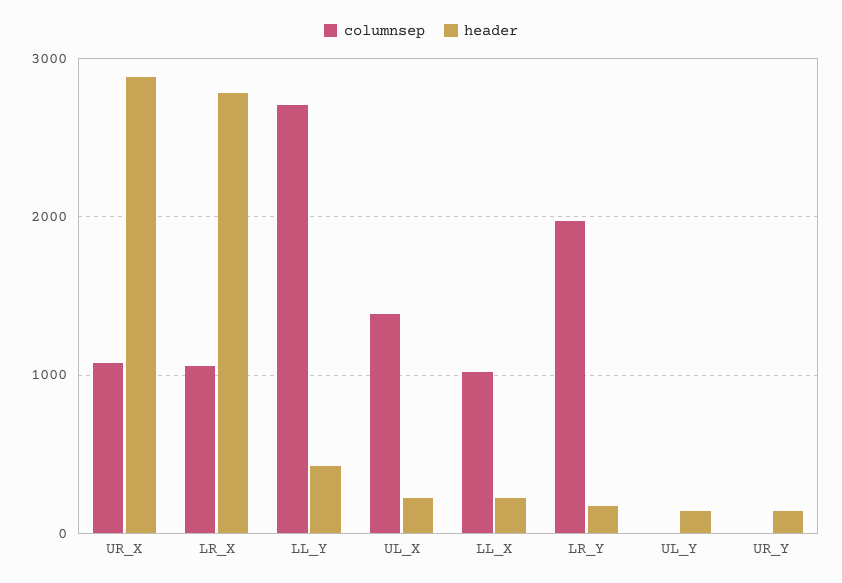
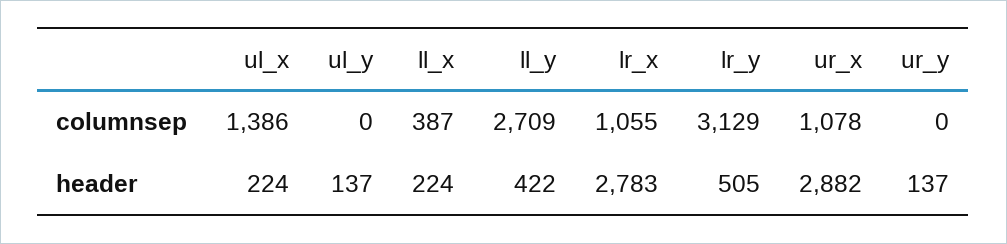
columnsep, LL_X: 1000 -> 387
columnsep, LR_Y: 2000 -> 3129
header, LR_Y: 200 -> 505

